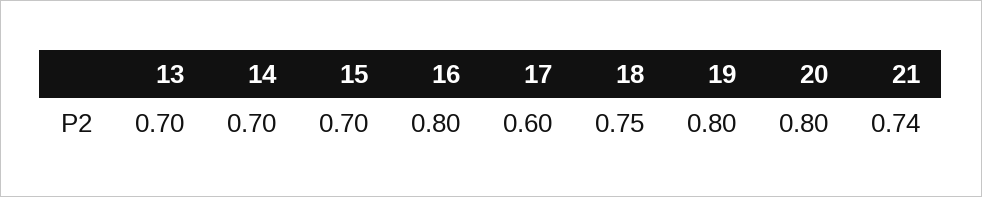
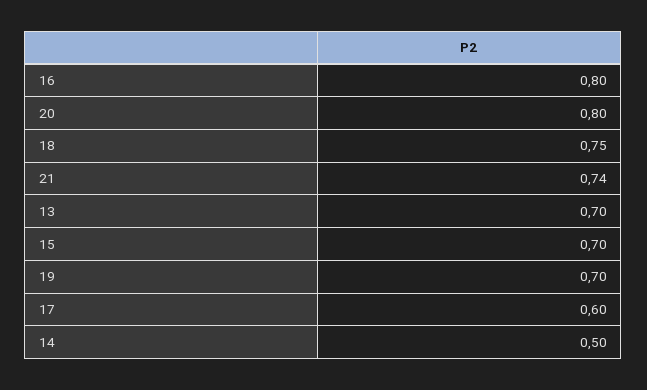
14: 0.7 -> 0.5
19: 0.8 -> 0.7

